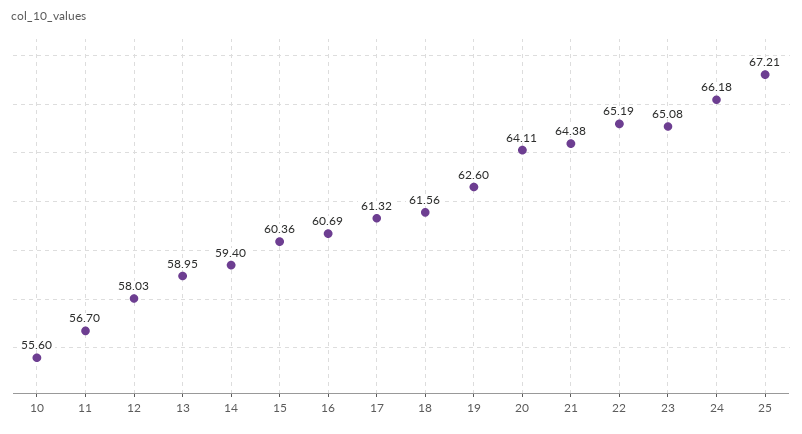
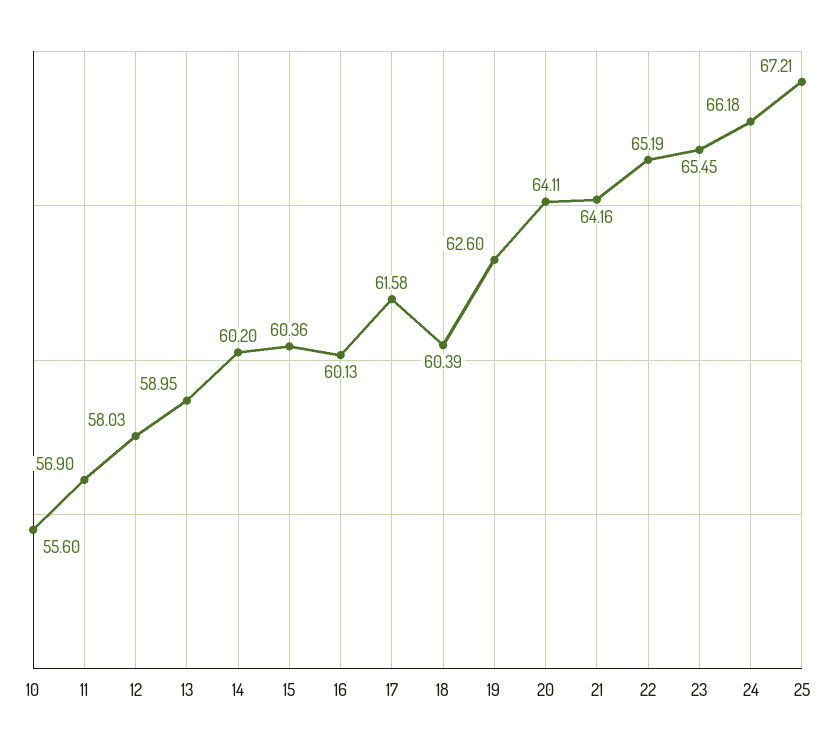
11: 56.7 -> 56.9
14: 59.4 -> 60.2
16: 60.69 -> 60.13
17: 61.32 -> 61.58
18: 61.56 -> 60.39
21: 64.38 -> 64.16
23: 65.08 -> 65.45

